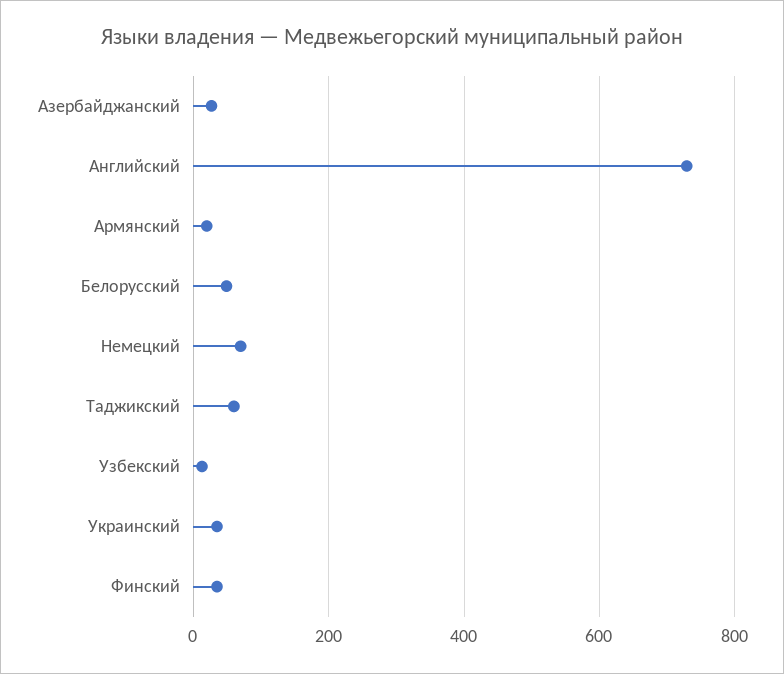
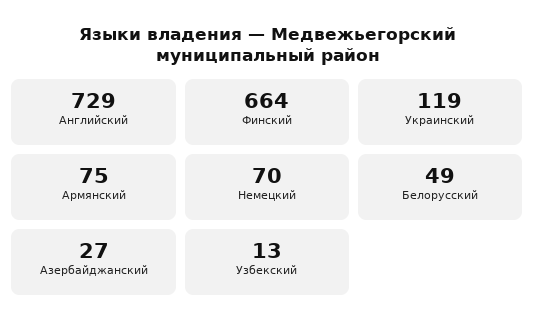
Армянский: 20 -> 75
Таджикский: 60 -> none
Украинский: 40 -> 119
Финский: 40 -> 664

